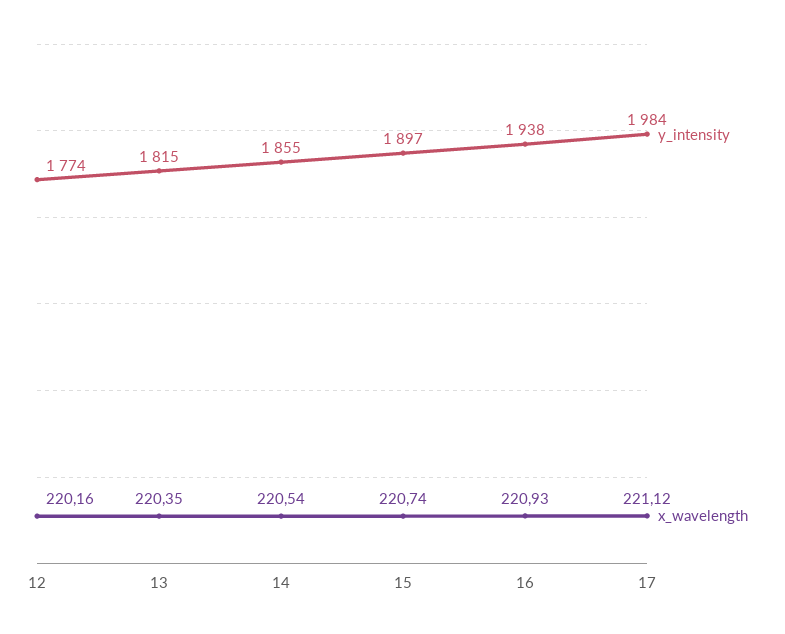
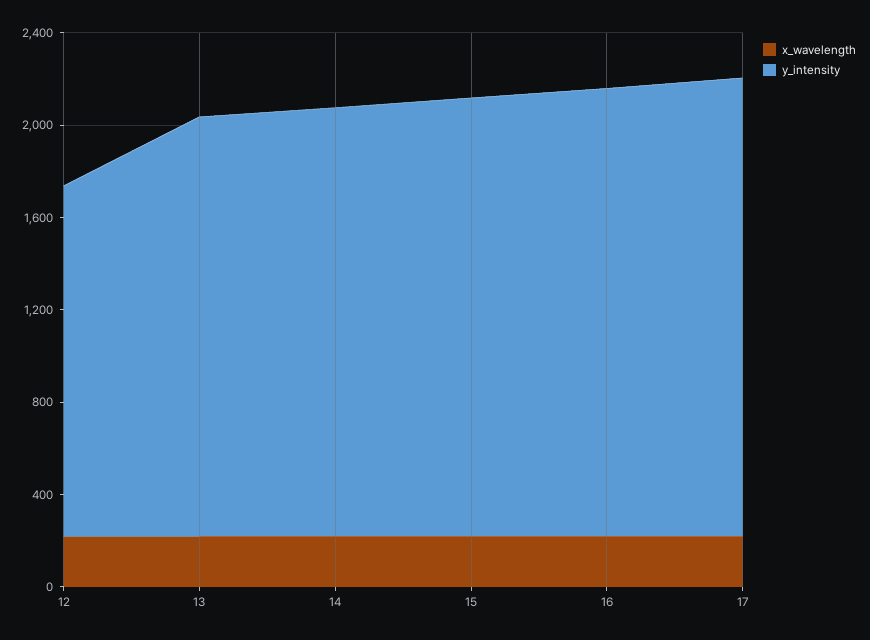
y_intensity, 12: 1774 -> 1500

